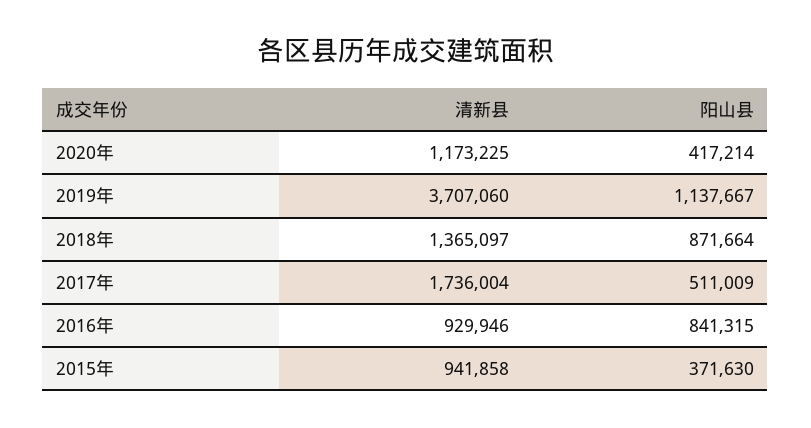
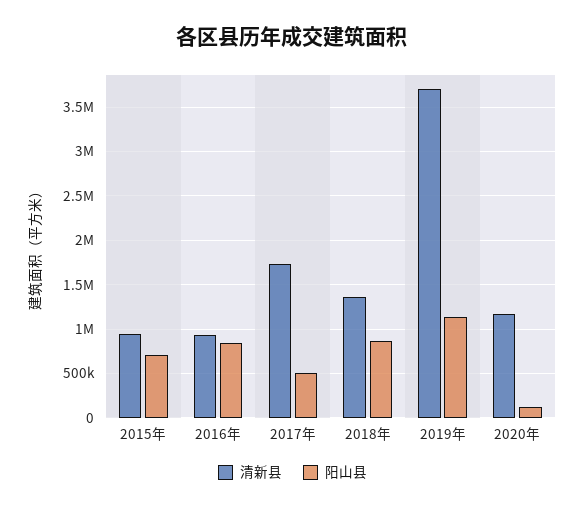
阳山县, 2020年: 417214 -> 100000
阳山县, 2015年: 371630 -> 700000

